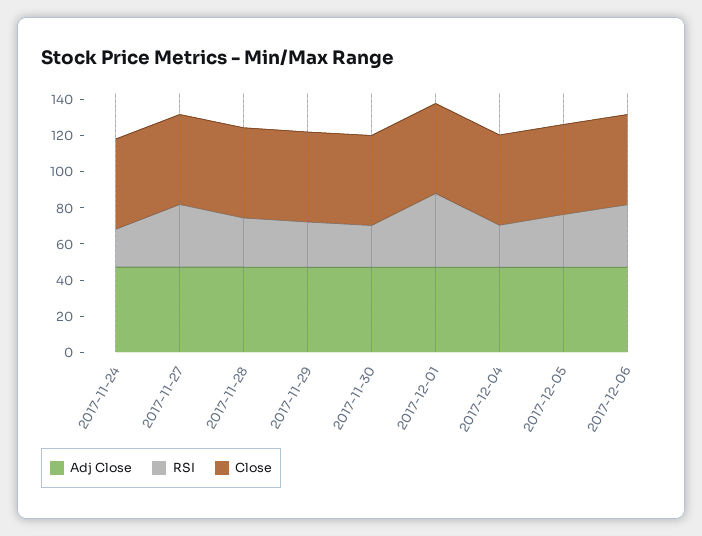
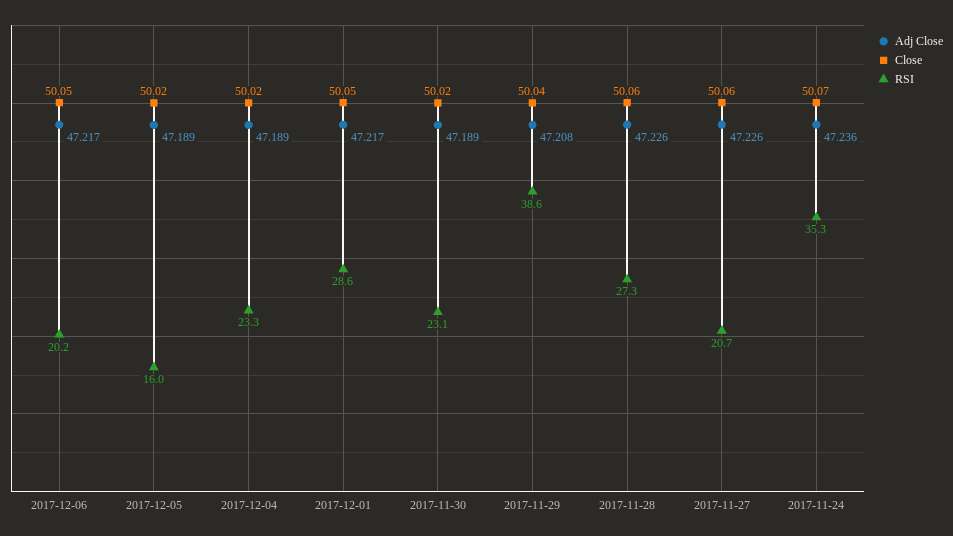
RSI, 2017-11-24: 20 -> 35.3
RSI, 2017-11-27: 35 -> 20.7
RSI, 2017-11-29: 25 -> 38.6
RSI, 2017-12-01: 40 -> 28.6
RSI, 2017-12-05: 30 -> 16
RSI, 2017-12-06: 35 -> 20.2

